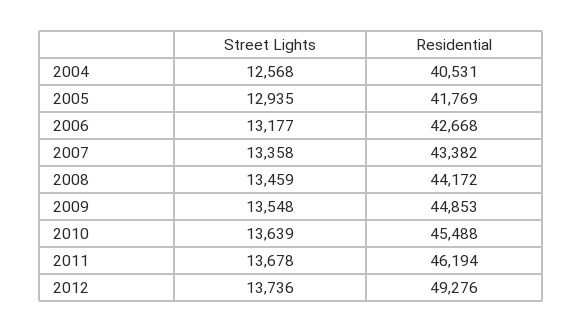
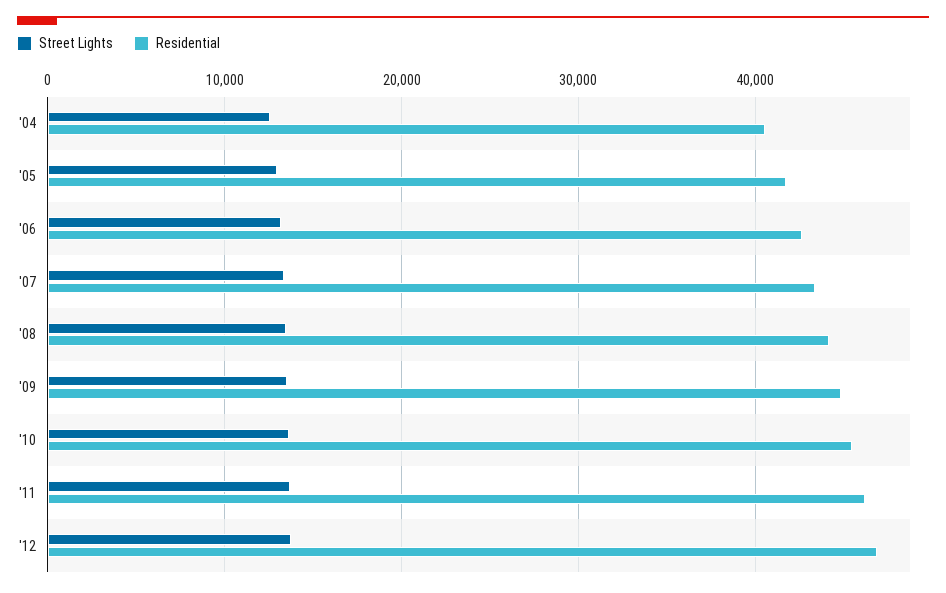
Residential, 2012: 49276 -> 47000

